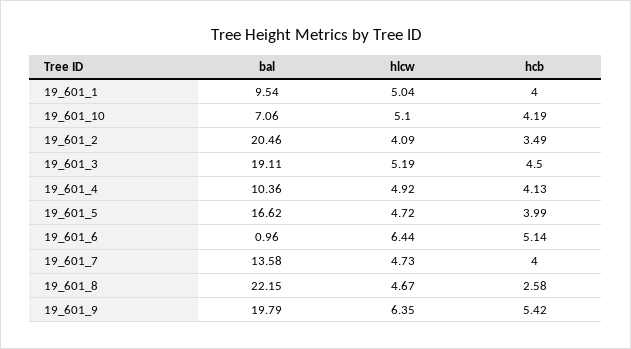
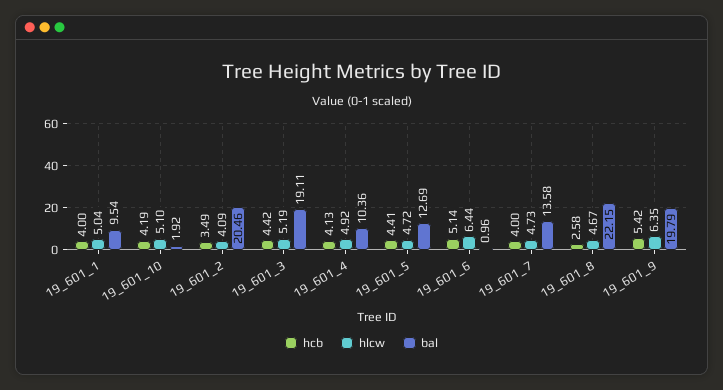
bal, 19_601_10: 7.06 -> 1.92
hcb, 19_601_3: 4.5 -> 4.42
bal, 19_601_5: 16.62 -> 12.69
hcb, 19_601_5: 3.99 -> 4.41

